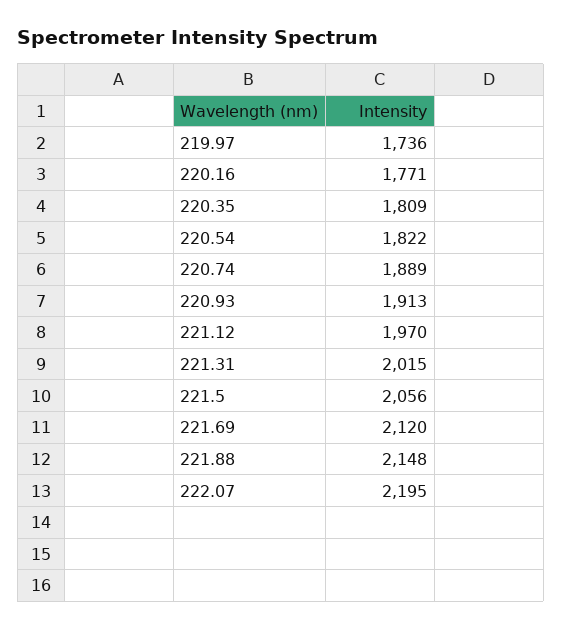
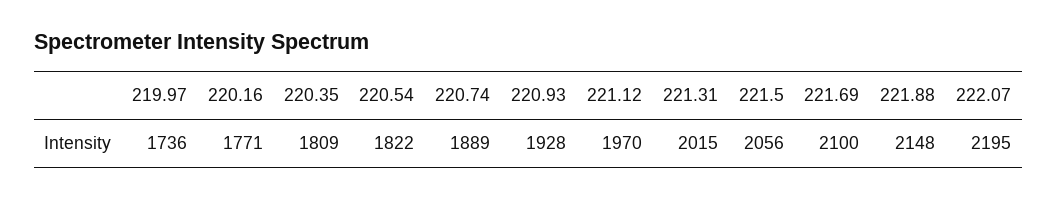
220.93: 1913 -> 1928
221.69: 2120 -> 2100

